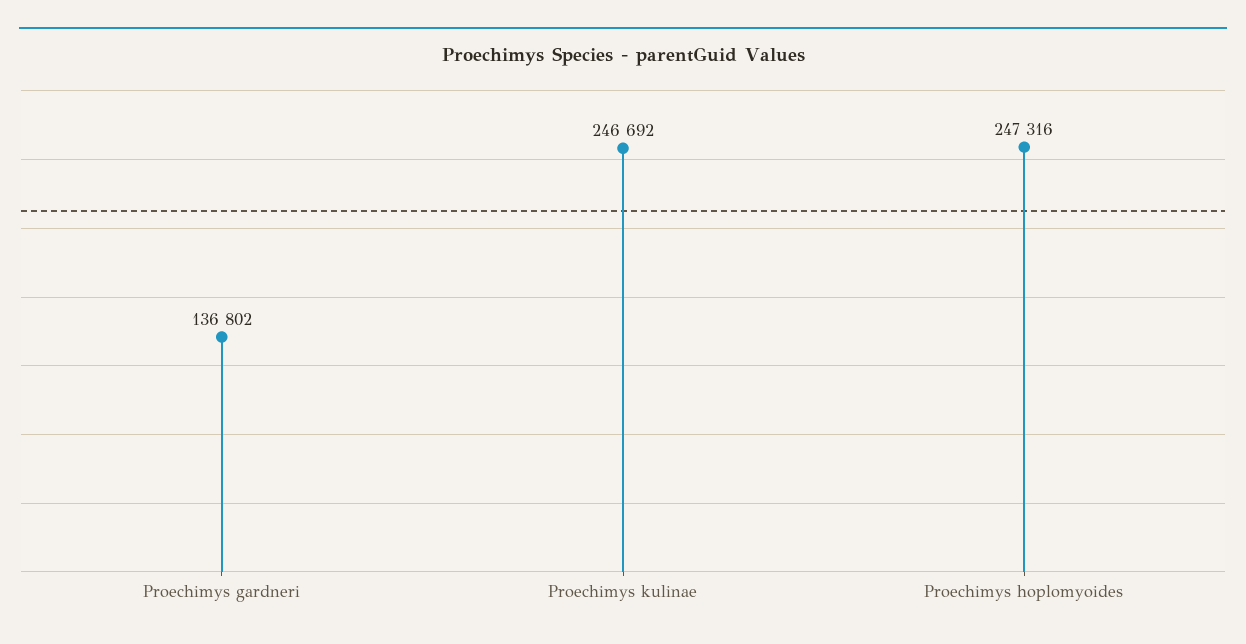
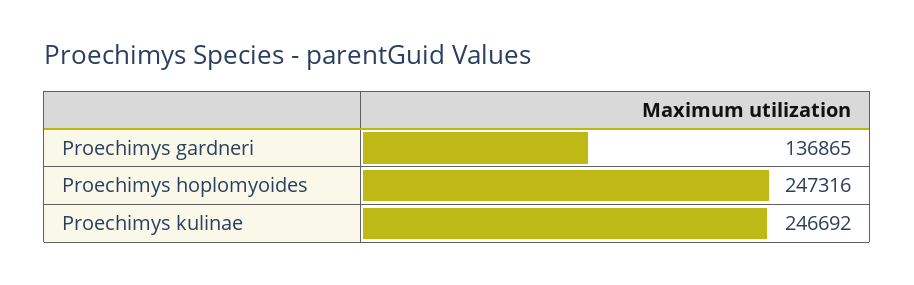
Proechimys gardneri: 136802 -> 136865

